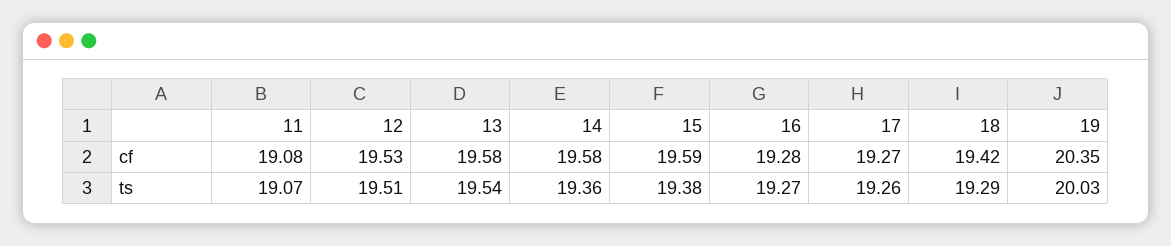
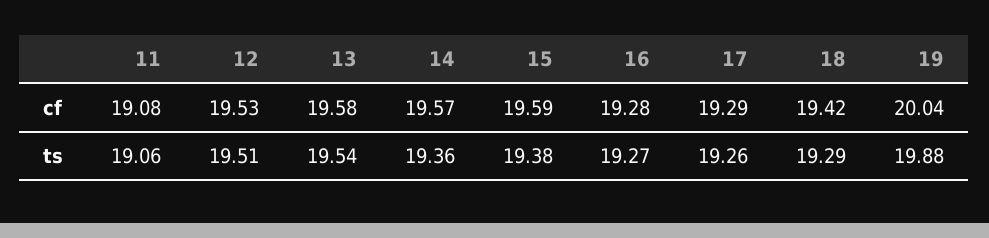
14, cf: 19.58 -> 19.57
17, cf: 19.27 -> 19.29
19, cf: 20.35 -> 20.04
11, ts: 19.07 -> 19.06
19, ts: 20.03 -> 19.88

